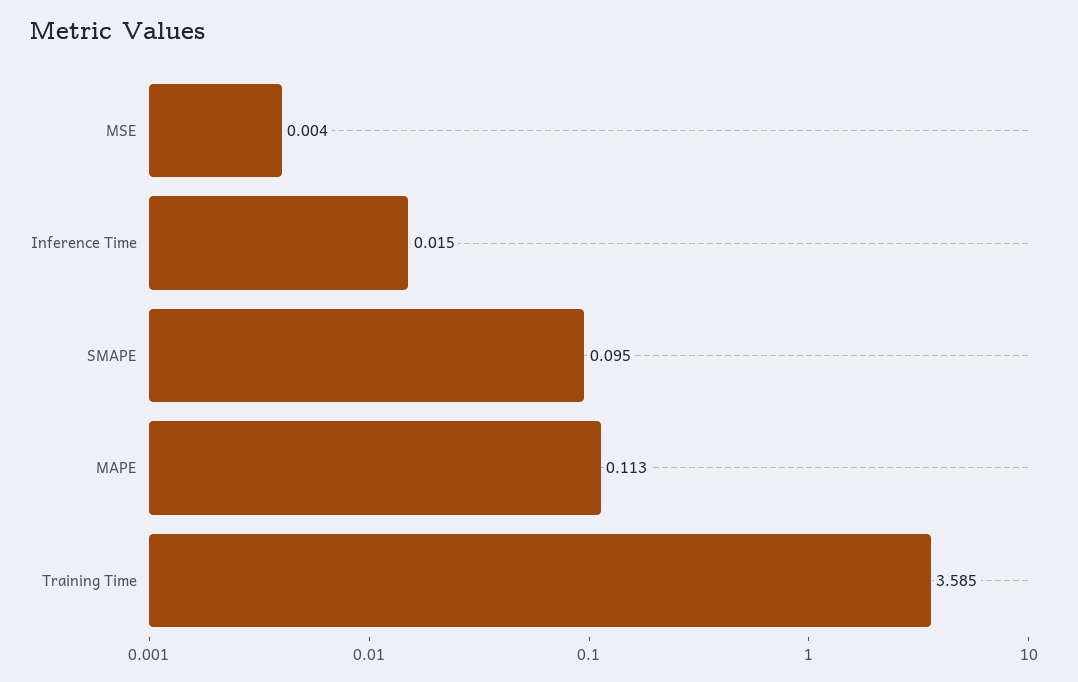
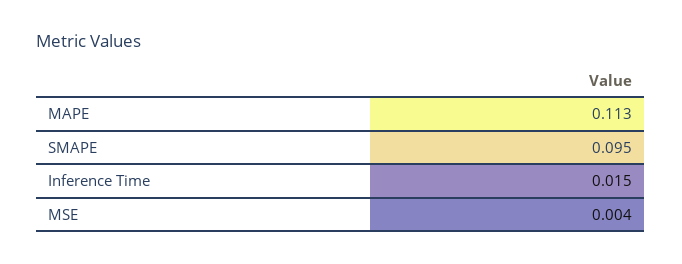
Training Time: 3.585 -> none

